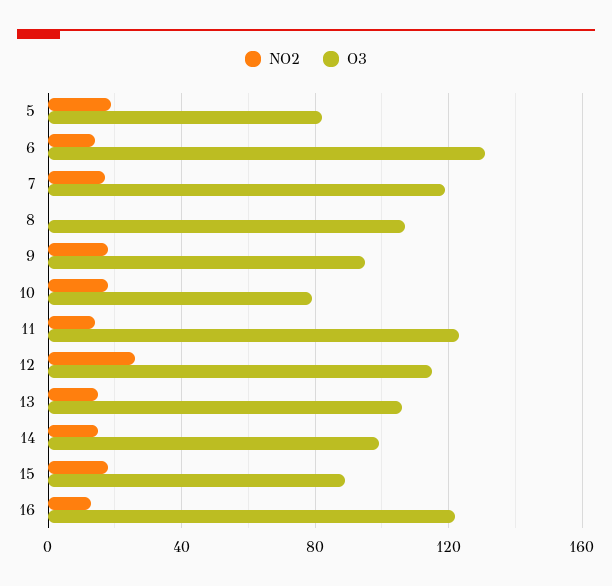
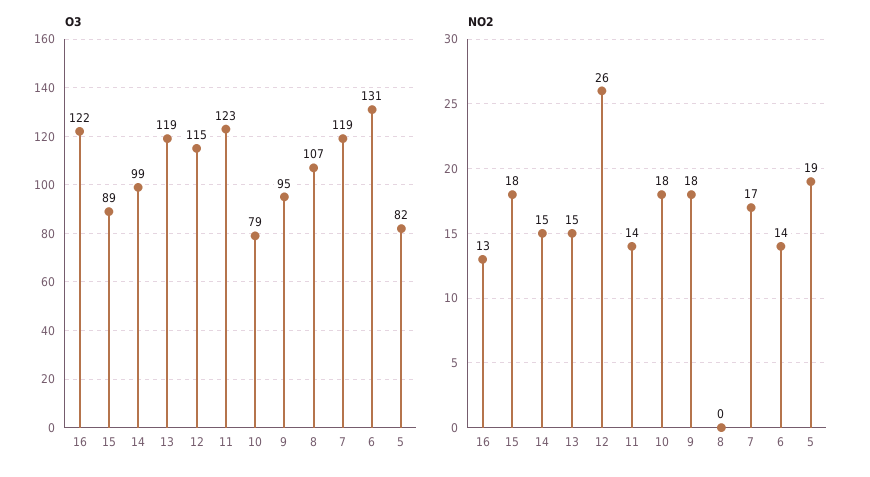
O3, 13: 105 -> 119

